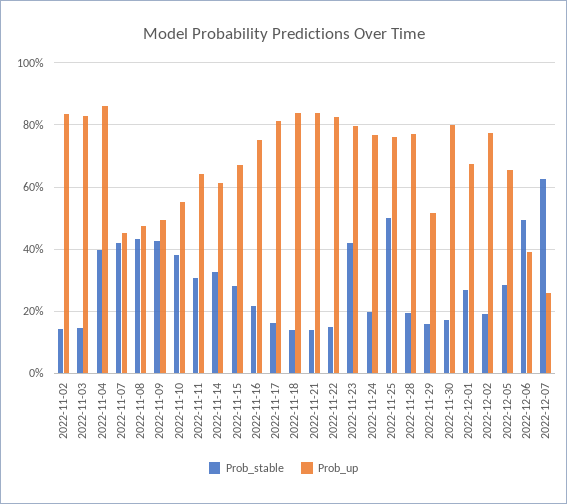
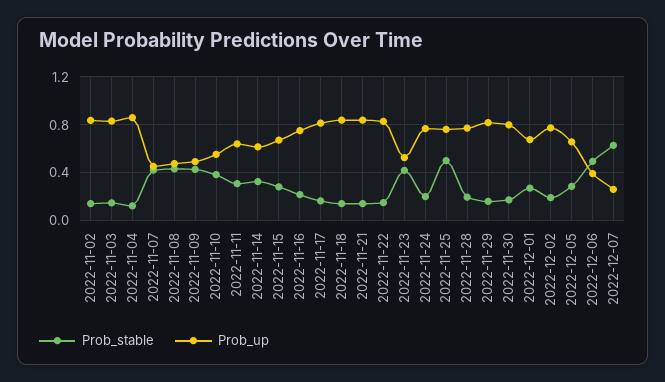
Prob_stable, 2022-11-04: 0.4 -> 0.1
Prob_up, 2022-11-23: 0.8 -> 0.5
Prob_up, 2022-11-29: 0.52 -> 0.8

